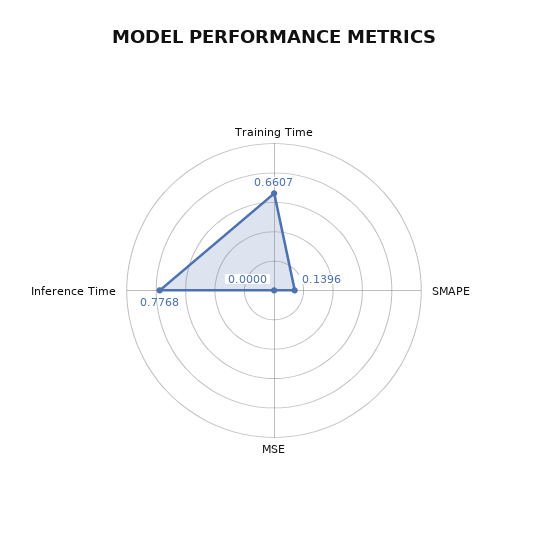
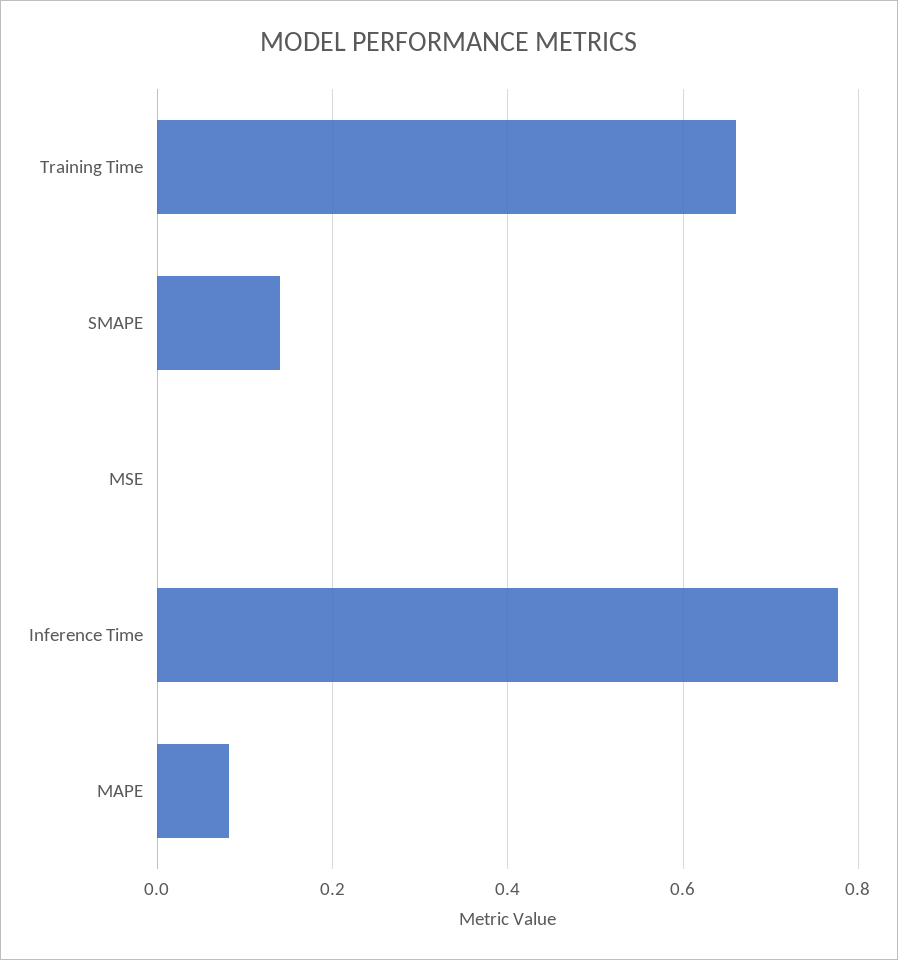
MAPE: none -> 0.08

